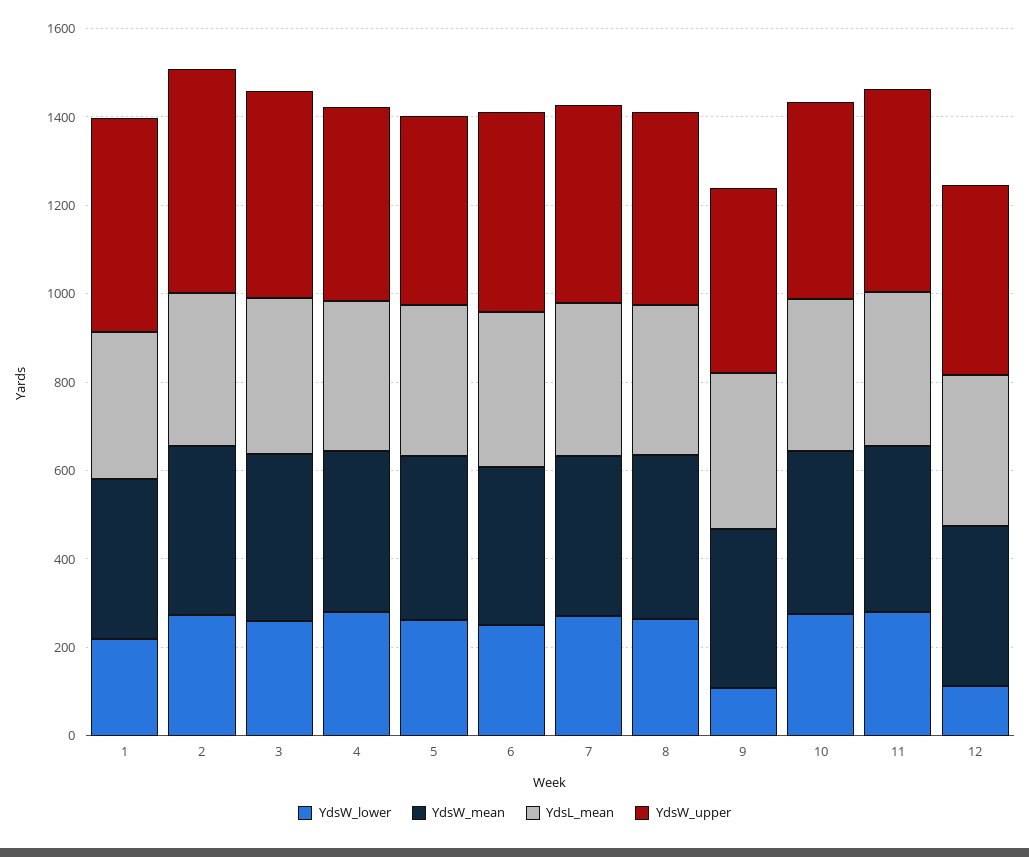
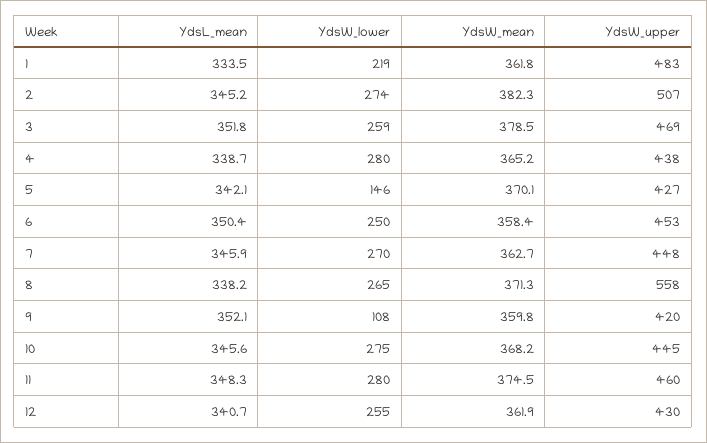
YdsW_lower, 5: 250 -> 146
YdsW_upper, 8: 450 -> 558
YdsW_lower, 12: 100 -> 255

